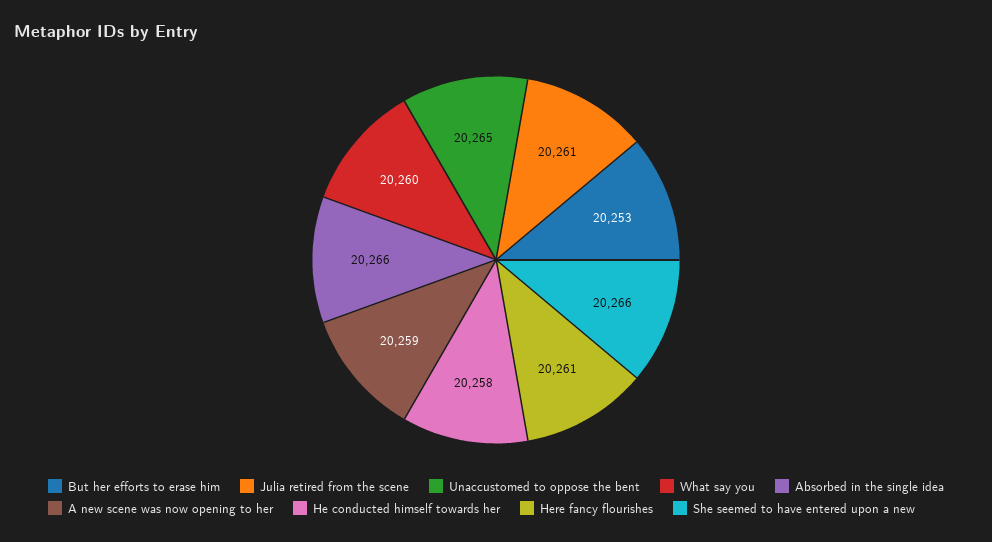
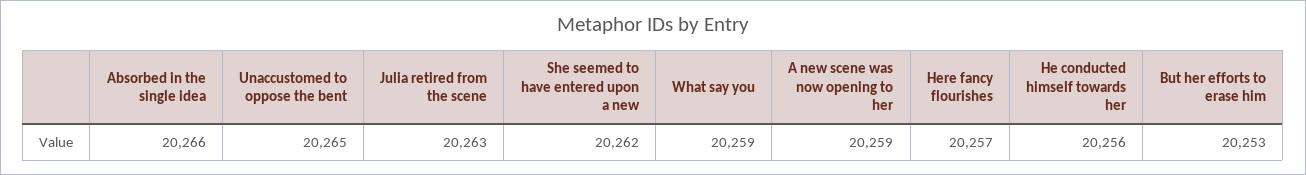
Julia retired from the scene: 20261 -> 20263
What say you: 20260 -> 20259
He conducted himself towards her: 20258 -> 20256
Here fancy flourishes: 20261 -> 20257
She seemed to have entered upon a new: 20266 -> 20262

